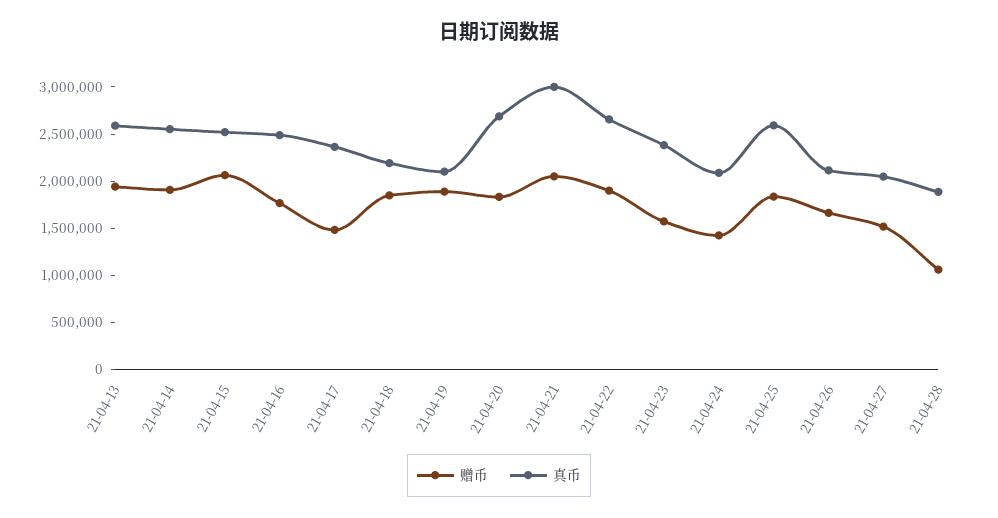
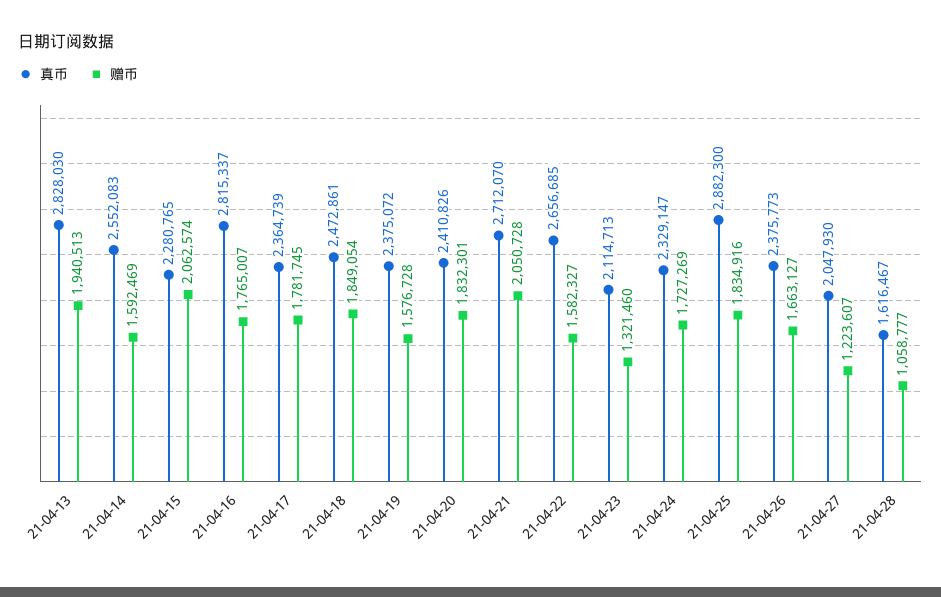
真币, 21-04-13: 2600000 -> 2828030
赠币, 21-04-14: 1900000 -> 1592469
真币, 21-04-15: 2500000 -> 2280765
真币, 21-04-16: 2500000 -> 2815337
赠币, 21-04-17: 1500000 -> 1781745
真币, 21-04-18: 2200000 -> 2472861
赠币, 21-04-19: 1900000 -> 1576728
真币, 21-04-19: 2100000 -> 2375072
真币, 21-04-20: 2700000 -> 2410826
真币, 21-04-21: 3000000 -> 2712070
赠币, 21-04-22: 1900000 -> 1582327
赠币, 21-04-23: 1600000 -> 1321460
真币, 21-04-23: 2400000 -> 2114713
赠币, 21-04-24: 1400000 -> 1727269
真币, 21-04-24: 2100000 -> 2329147
真币, 21-04-25: 2600000 -> 2882300
真币, 21-04-26: 2100000 -> 2375773
赠币, 21-04-27: 1500000 -> 1223607
真币, 21-04-28: 1900000 -> 1616467

